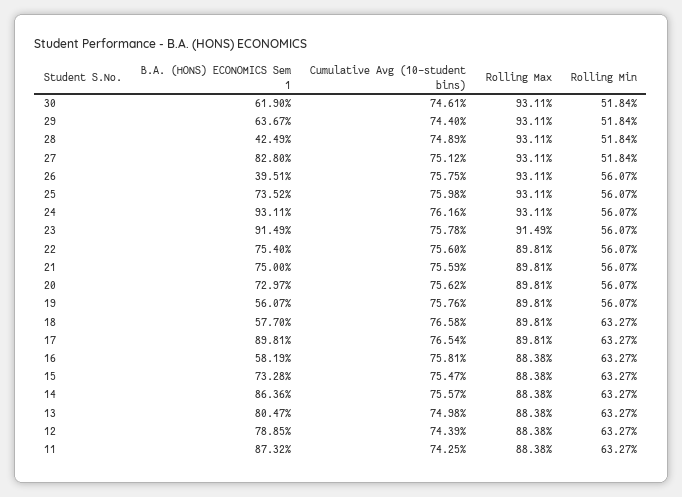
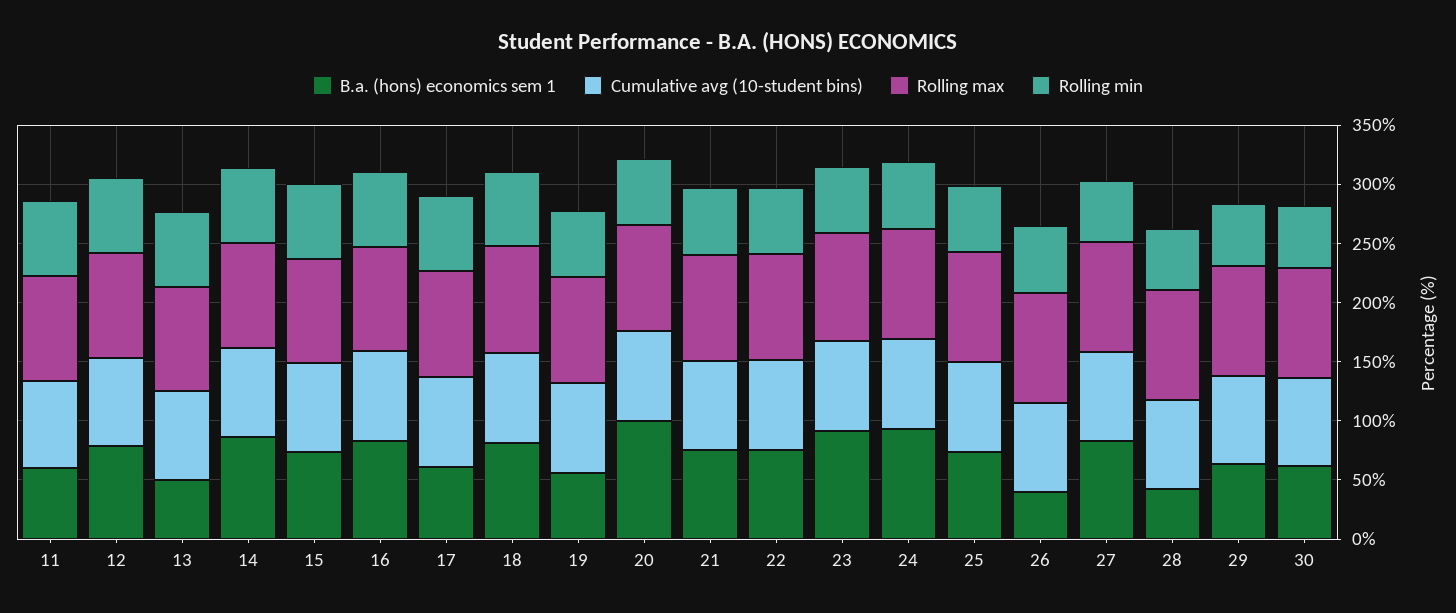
B.A. (HONS) ECONOMICS Sem 1, 20: 72.97 -> 100
B.A. (HONS) ECONOMICS Sem 1, 18: 57.7 -> 80
B.A. (HONS) ECONOMICS Sem 1, 17: 89.81 -> 60
B.A. (HONS) ECONOMICS Sem 1, 16: 58.19 -> 80
B.A. (HONS) ECONOMICS Sem 1, 13: 80.47 -> 50
B.A. (HONS) ECONOMICS Sem 1, 11: 87.32 -> 60

